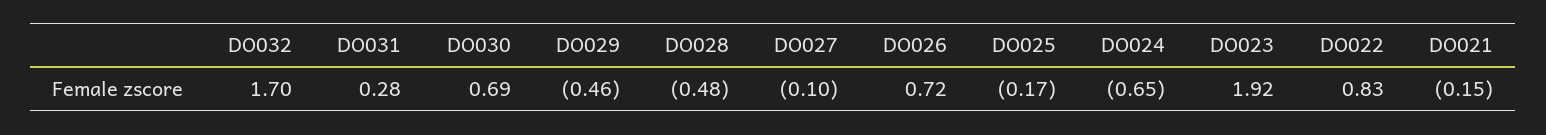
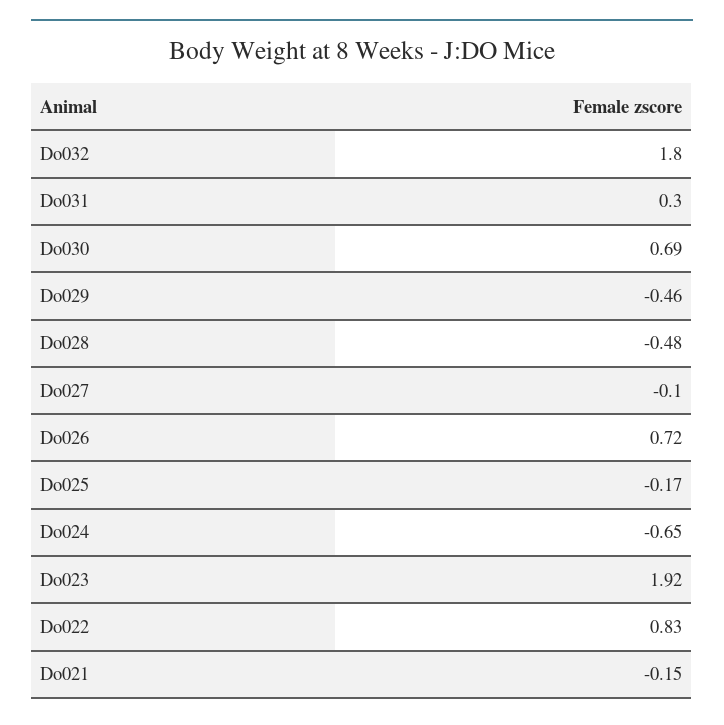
DO032: 1.7 -> 1.8
DO031: 0.28 -> 0.3

